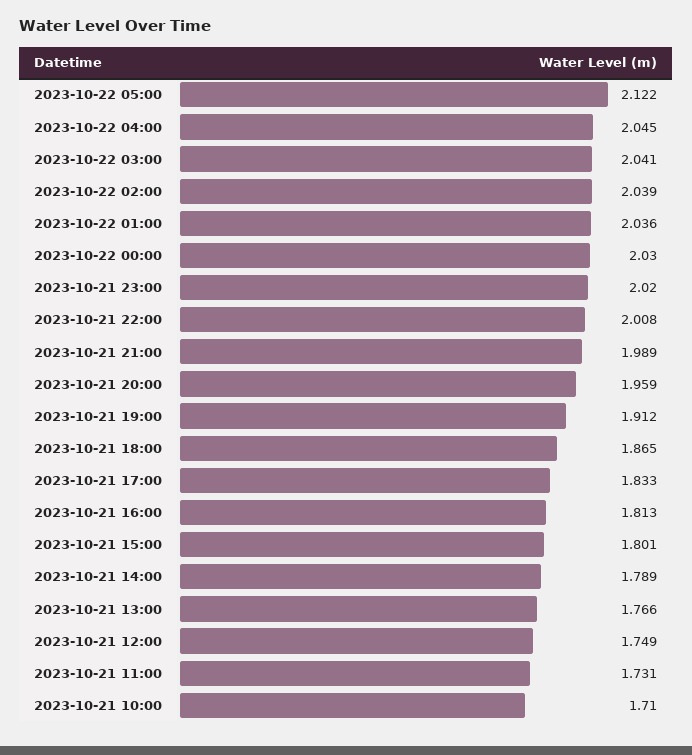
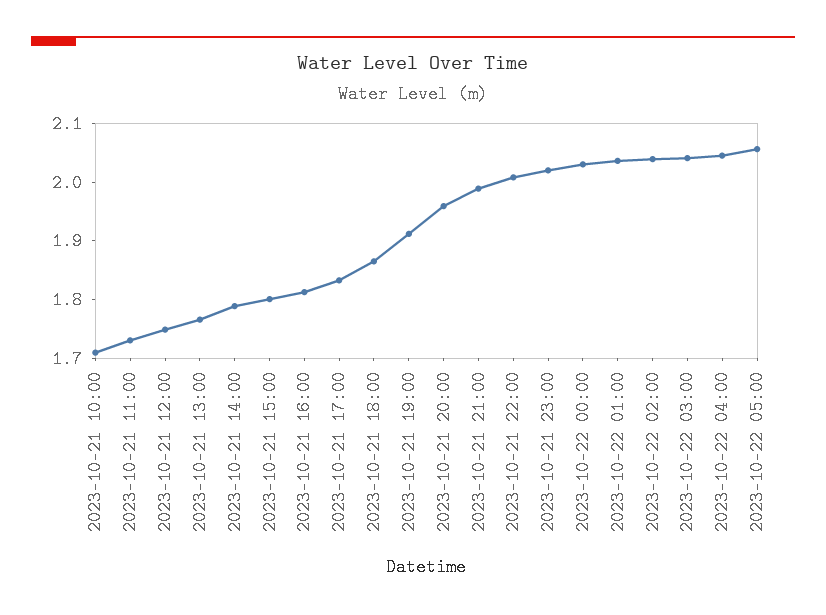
2023-10-22 05:00: 2.122 -> 2.06

